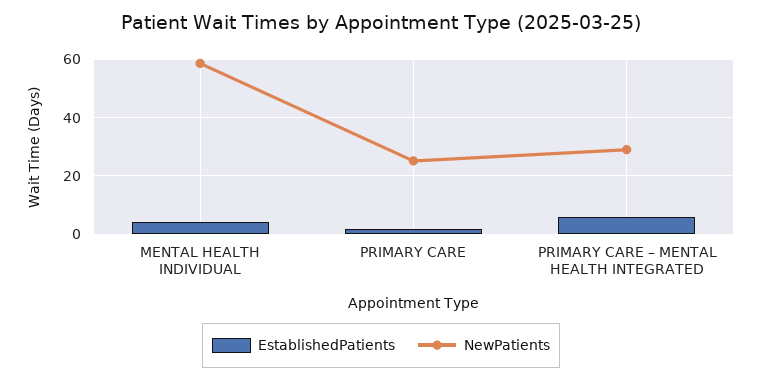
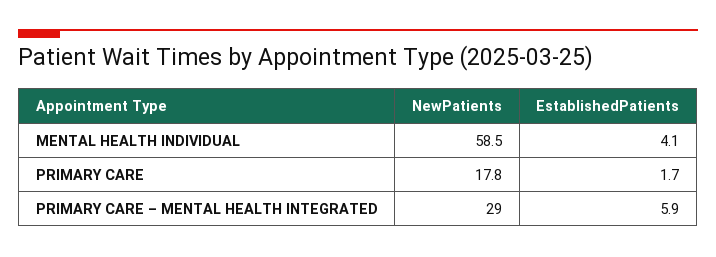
NewPatients, PRIMARY CARE: 25 -> 17.8

